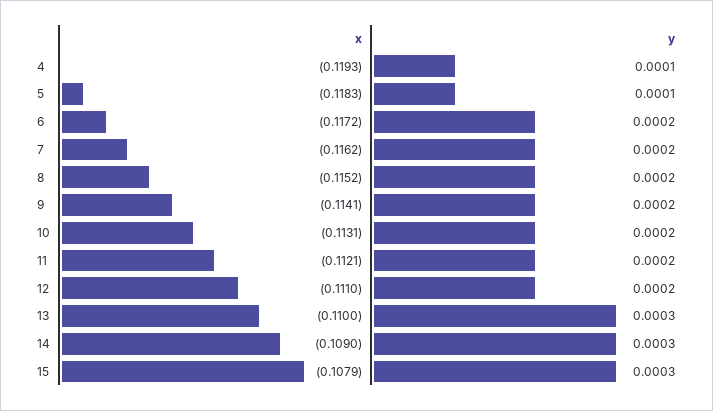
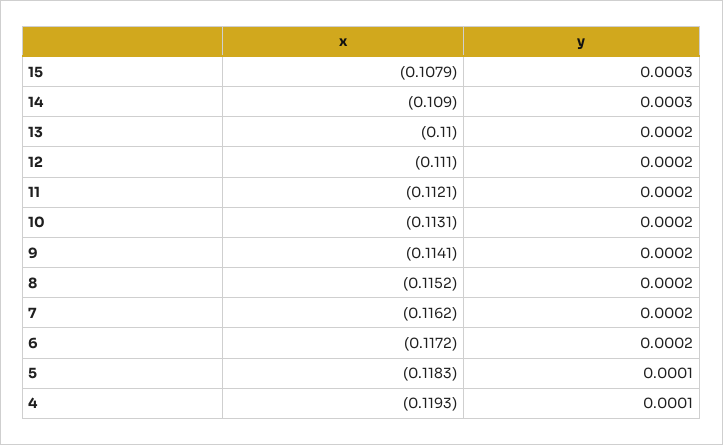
y, 13: 0.0003 -> 0.0002

